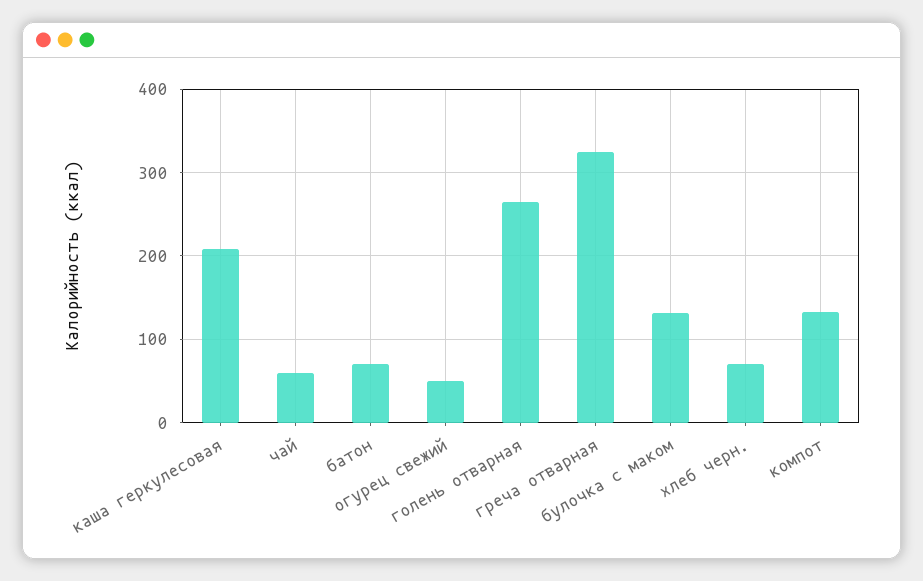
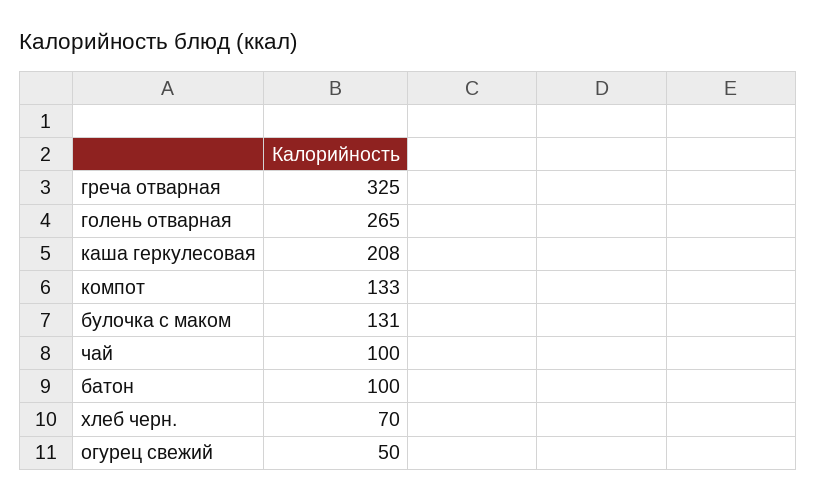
чай: 60 -> 100
батон: 70 -> 100

